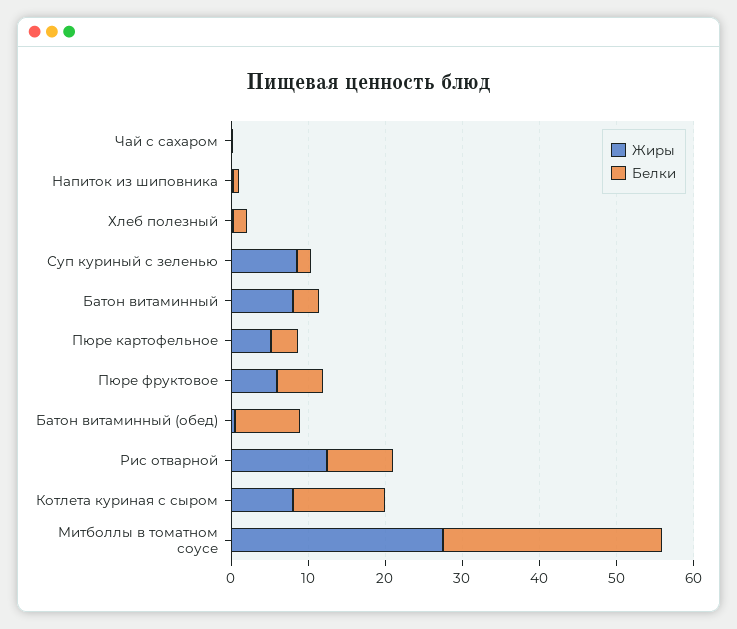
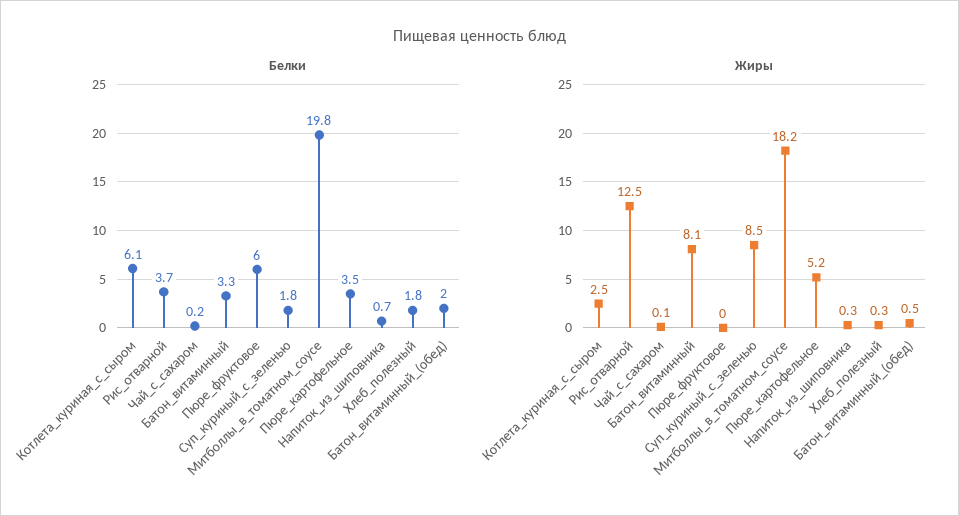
Жиры, Пюре фруктовое: 6 -> 0
Белки, Батон витаминный (обед): 8 -> 2
Белки, Рис отварной: 8 -> 3.7
Жиры, Котлета куриная с сыром: 8 -> 2.5
Белки, Котлета куриная с сыром: 12 -> 6.1
Жиры, Митболлы в томатном соусе: 28 -> 18.2
Белки, Митболлы в томатном соусе: 28 -> 19.8

